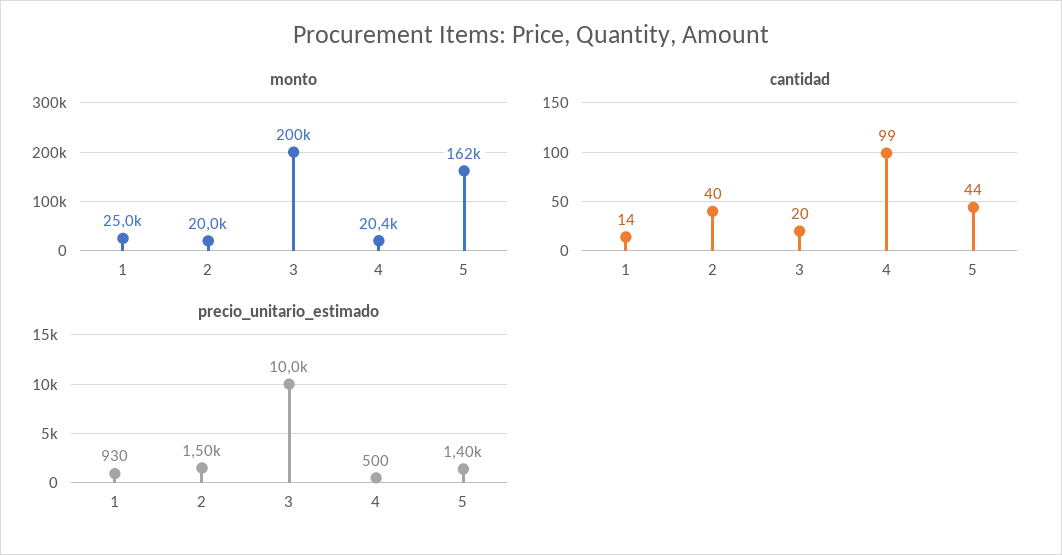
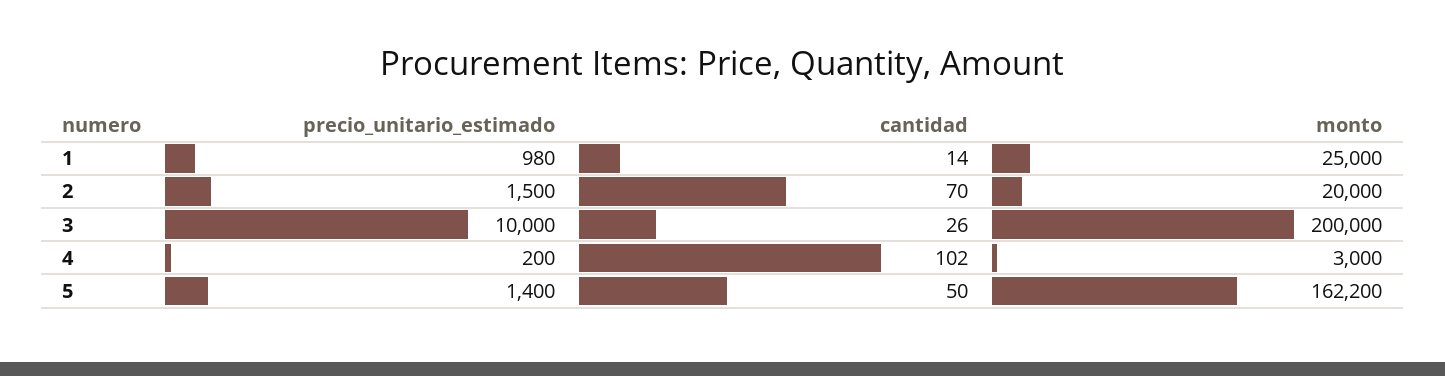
monto, 4: 20400 -> 3000
cantidad, 2: 40 -> 70
cantidad, 3: 20 -> 26
cantidad, 4: 99 -> 102
cantidad, 5: 44 -> 50
precio_unitario_estimado, 1: 930 -> 980
precio_unitario_estimado, 4: 500 -> 200

